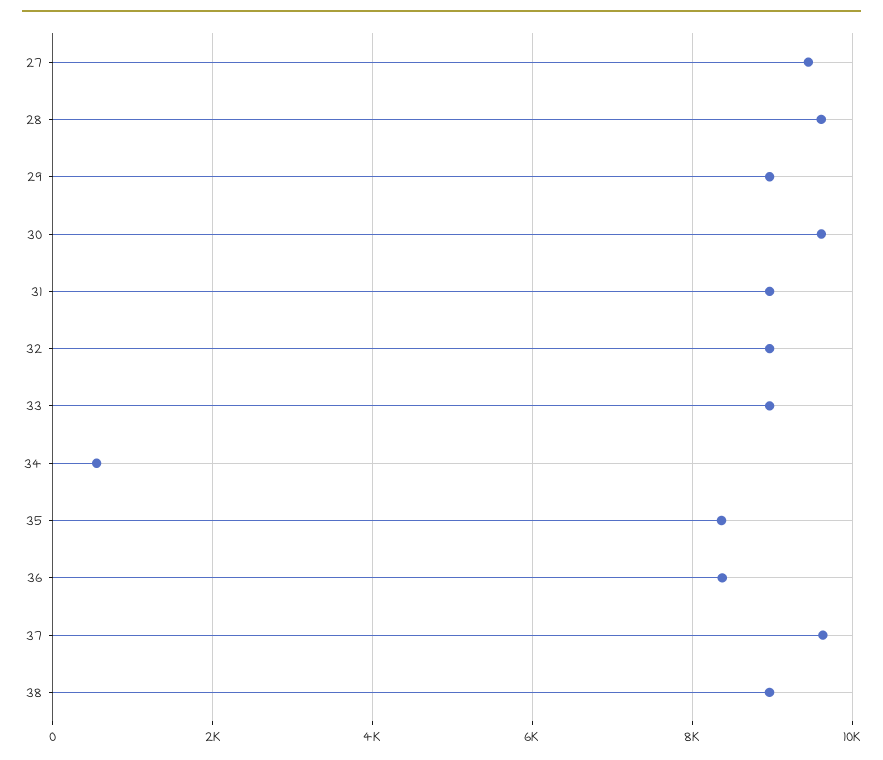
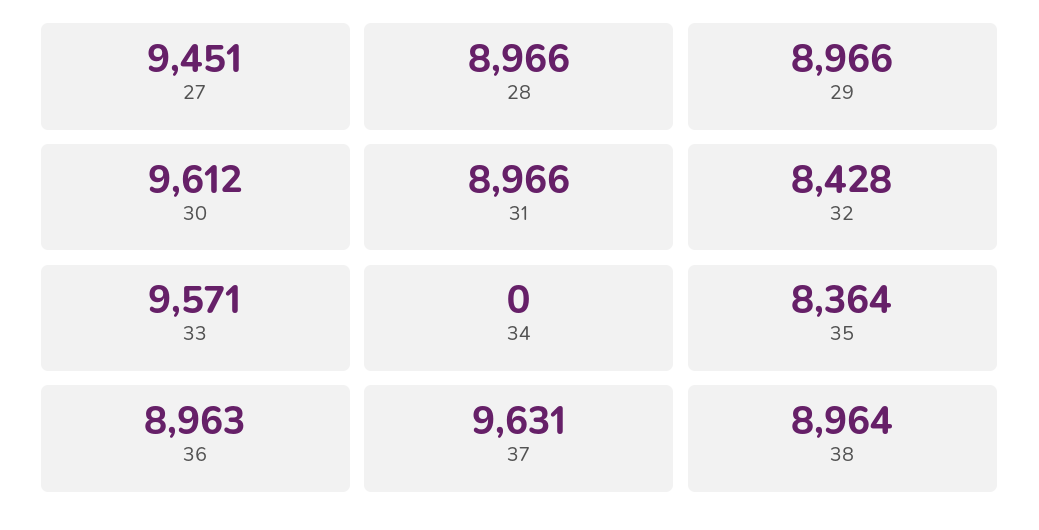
28: 9600 -> 8966
32: 9000 -> 8428
33: 9000 -> 9571
34: 600 -> 0
36: 8400 -> 8963

